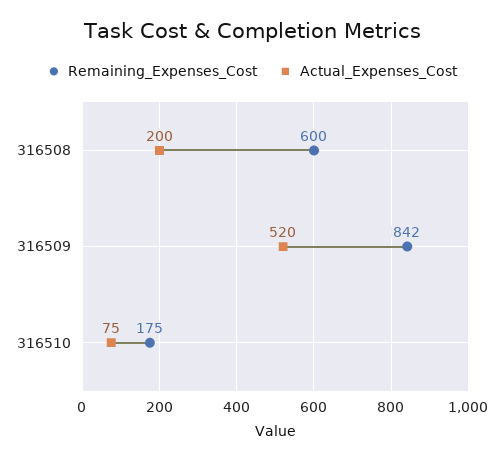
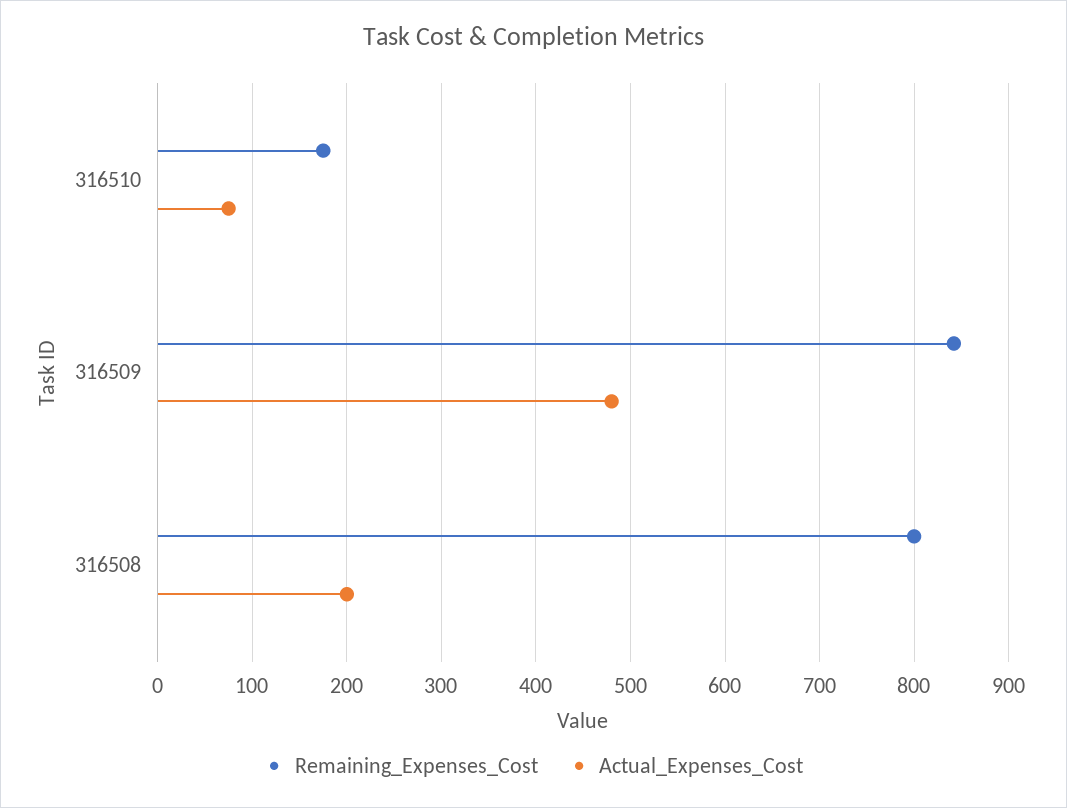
Remaining_Expenses_Cost, 316508: 600 -> 800
Actual_Expenses_Cost, 316509: 520 -> 480

